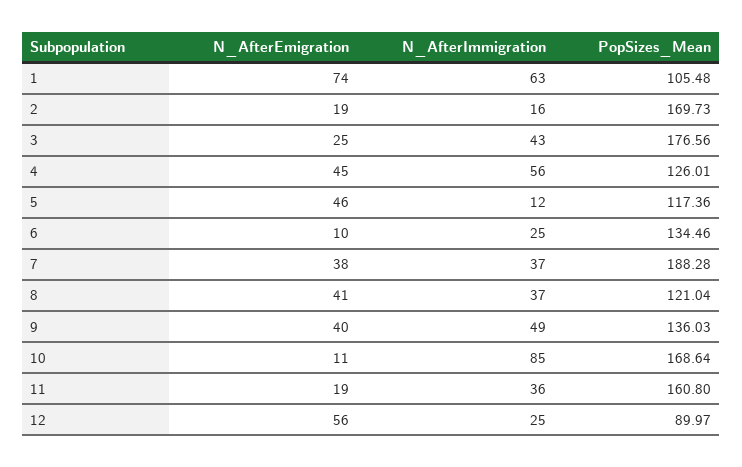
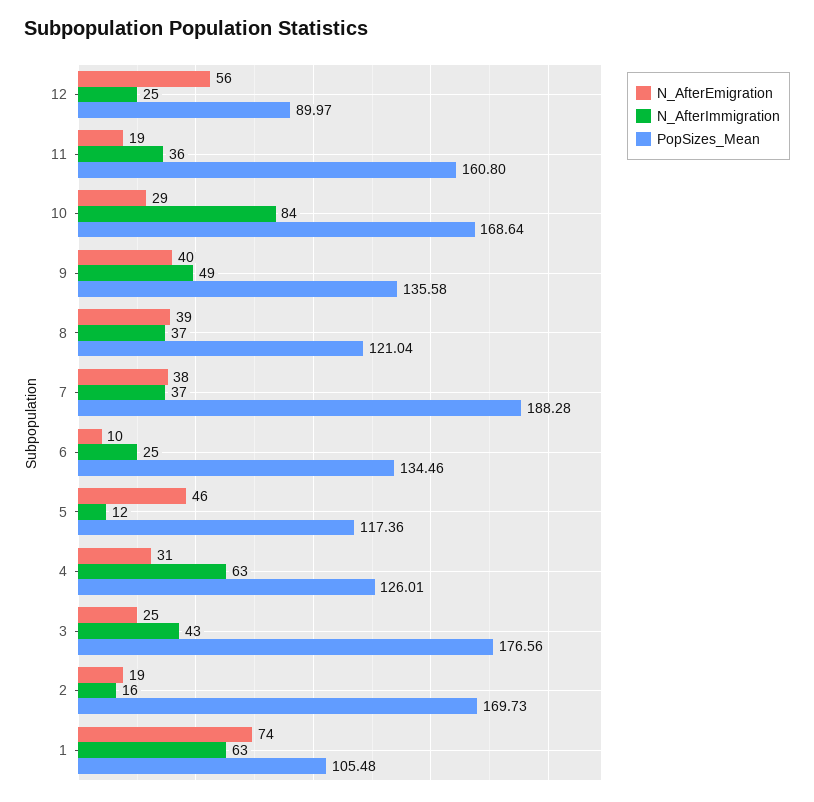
N_AfterEmigration, 4: 45 -> 31
N_AfterImmigration, 4: 56 -> 63
N_AfterEmigration, 8: 41 -> 39
PopSizes_Mean, 9: 136.03 -> 135.58
N_AfterEmigration, 10: 11 -> 29
N_AfterImmigration, 10: 85 -> 84

